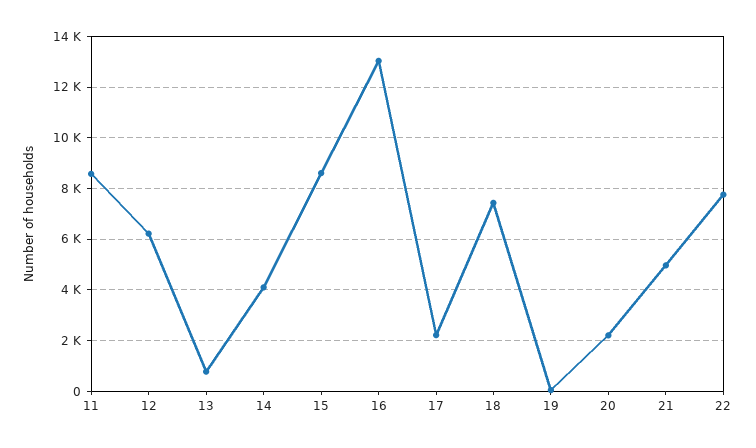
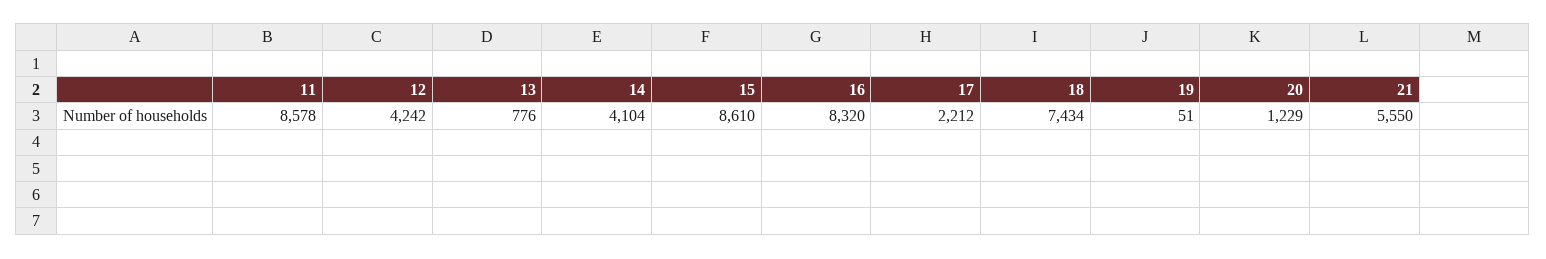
12: 6250 -> 4242
16: 13000 -> 8320
20: 2250 -> 1229
21: 5000 -> 5550
22: 7750 -> none

